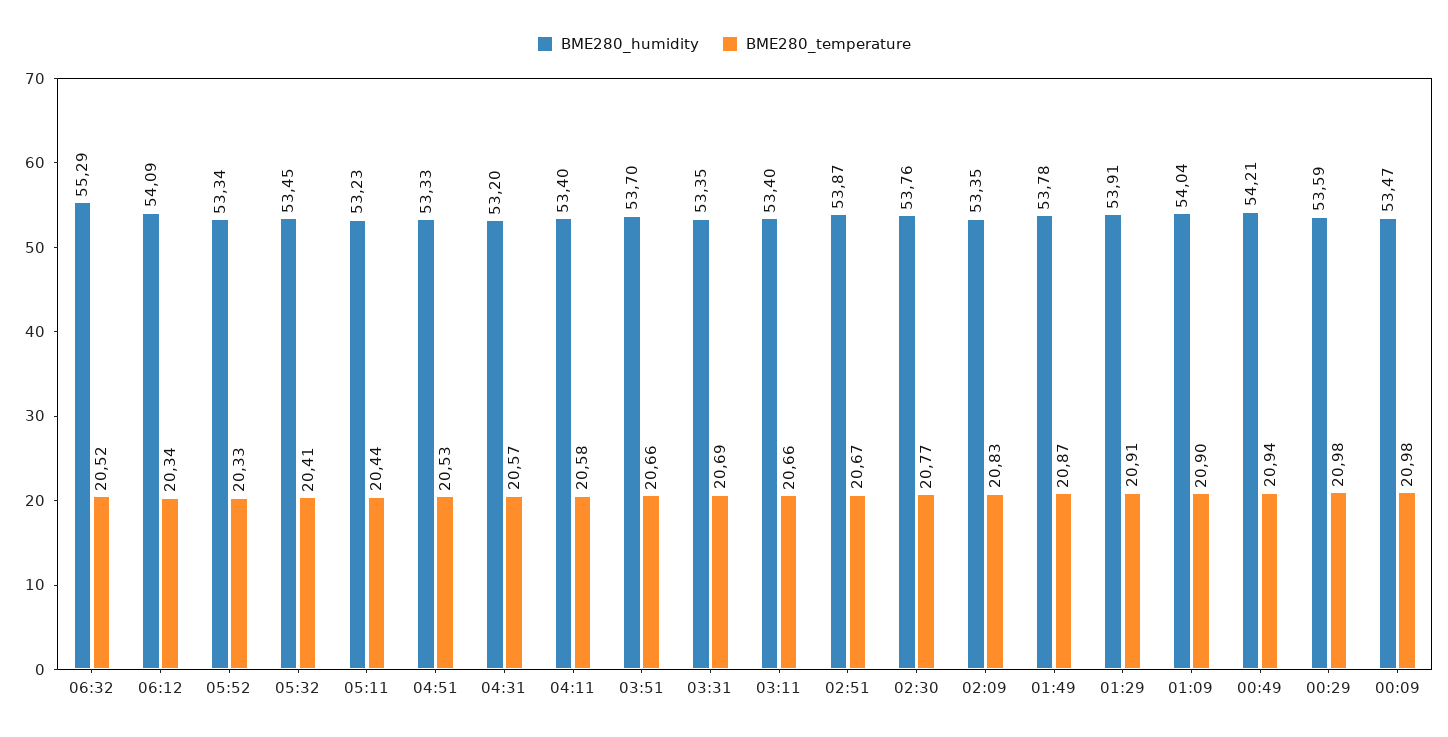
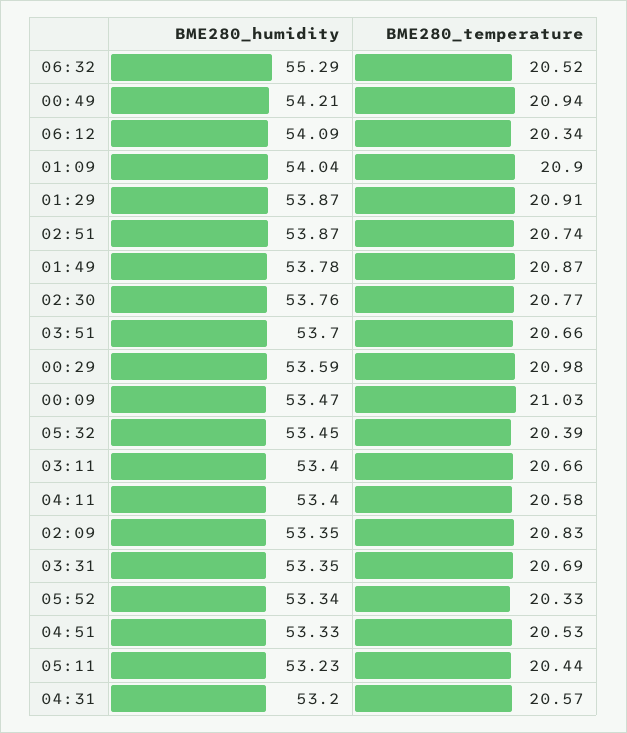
BME280_temperature, 05:32: 20.41 -> 20.39
BME280_temperature, 02:51: 20.67 -> 20.74
BME280_humidity, 01:29: 53.91 -> 53.87
BME280_temperature, 00:09: 20.98 -> 21.03

